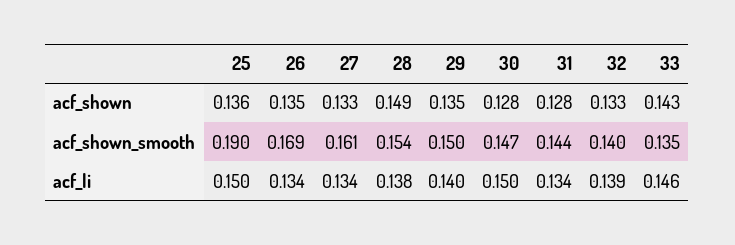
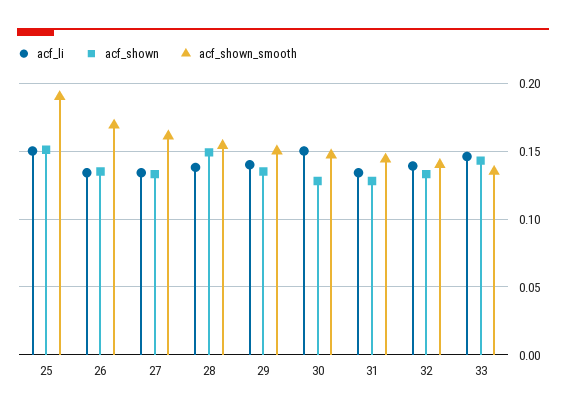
acf_shown, 25: 0.136 -> 0.15

